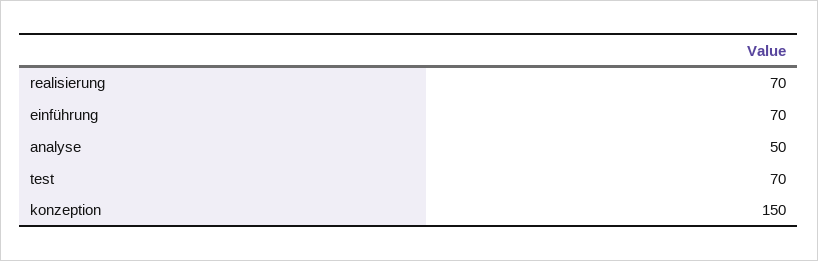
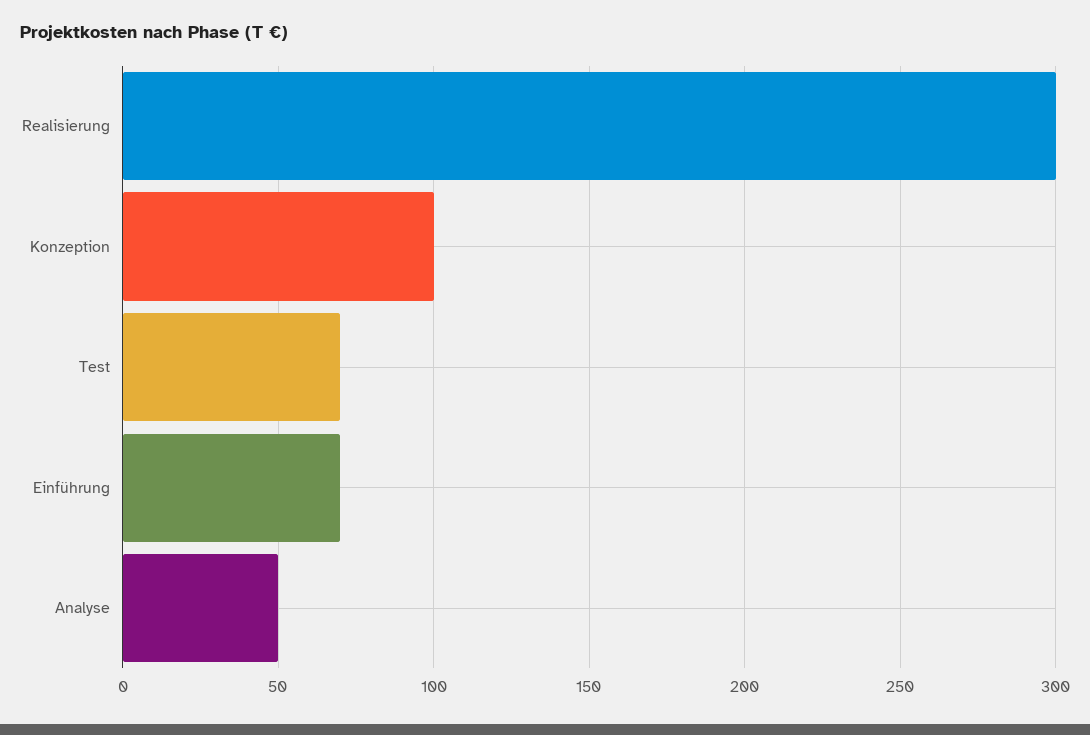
realisierung: 70 -> 300
konzeption: 150 -> 100

